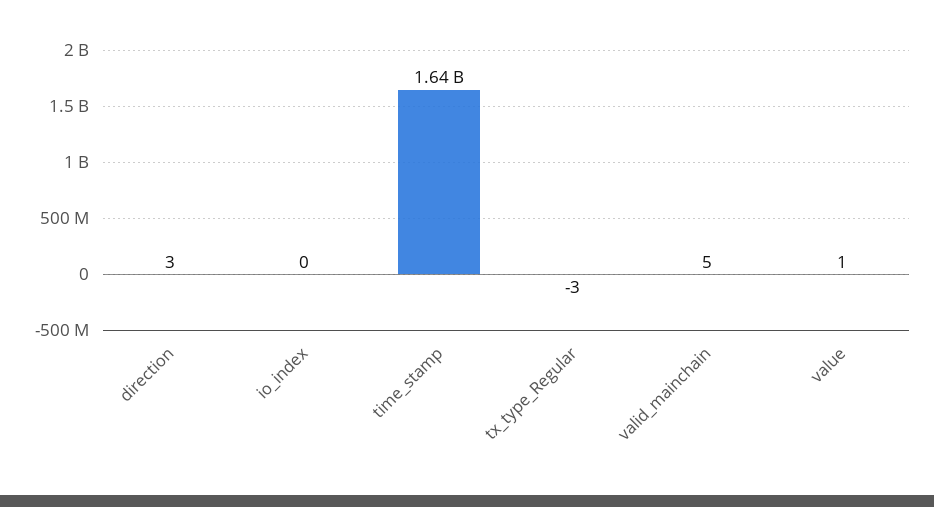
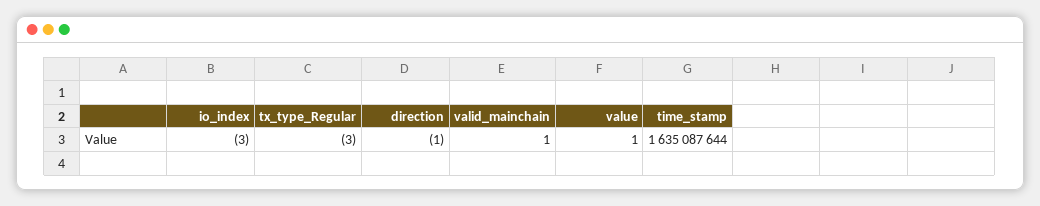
direction: 3 -> -1
io_index: 0 -> -3
valid_mainchain: 5 -> 1

